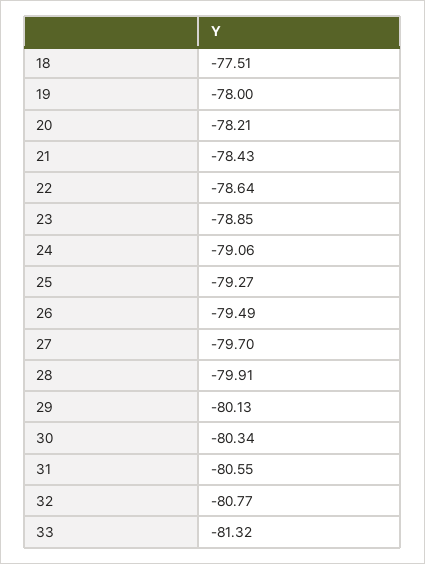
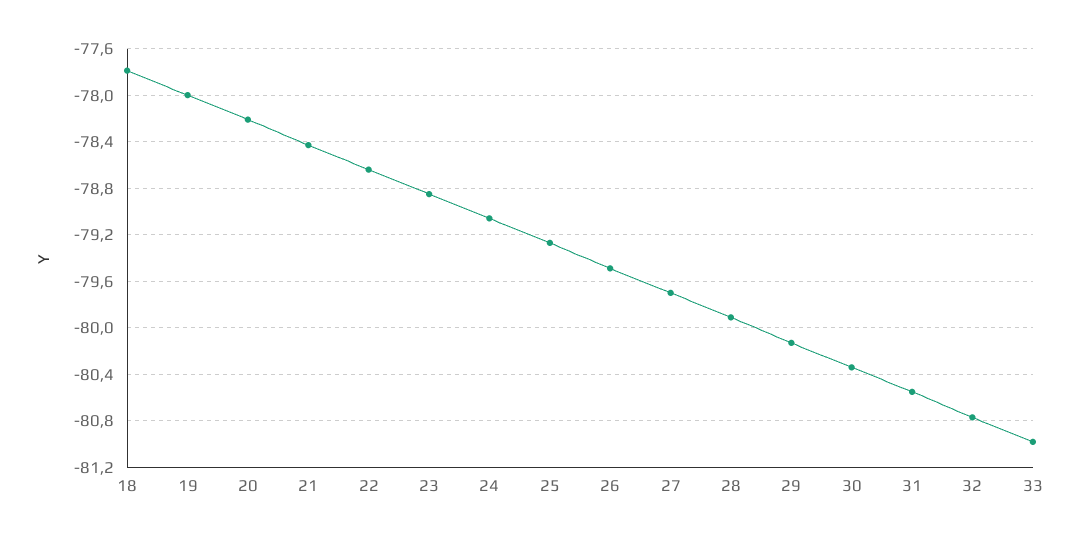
18: -77.51 -> -77.8
33: -81.32 -> -81

